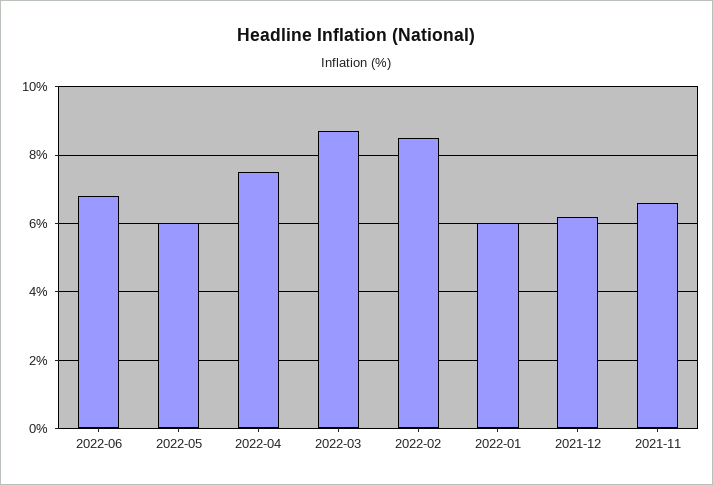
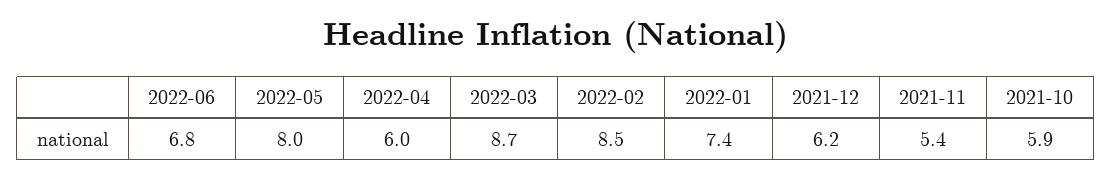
2022-05: 6 -> 8
2022-04: 7.5 -> 6
2022-01: 6 -> 7.4
2021-11: 6.5 -> 5.4
2021-10: none -> 5.9

